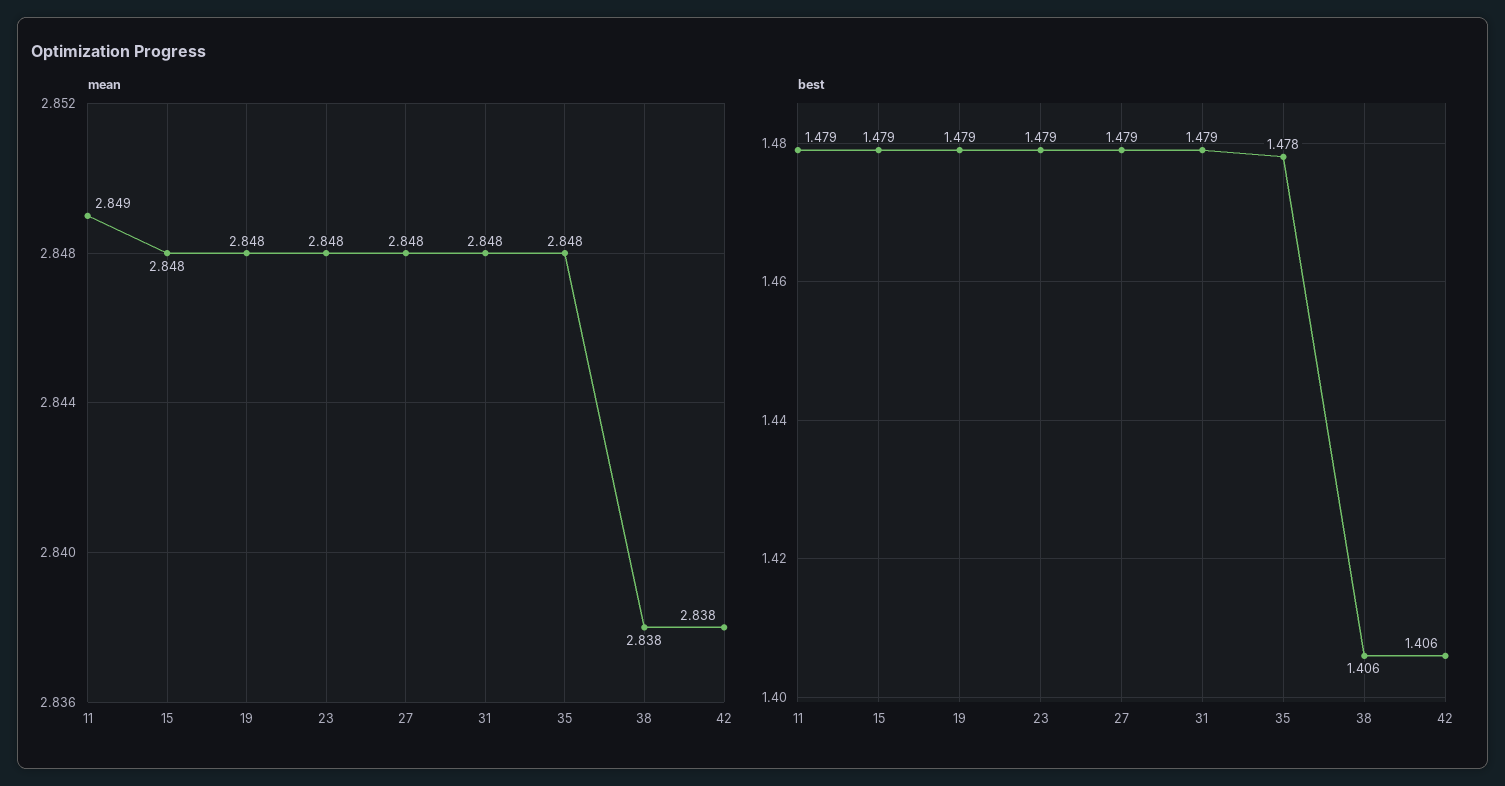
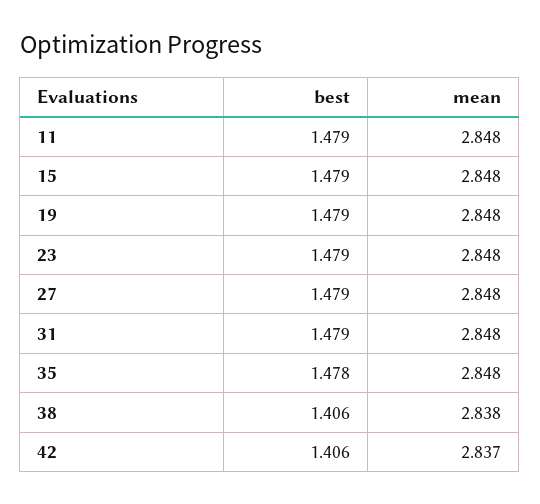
mean, 11: 2.849 -> 2.848
mean, 42: 2.838 -> 2.837

